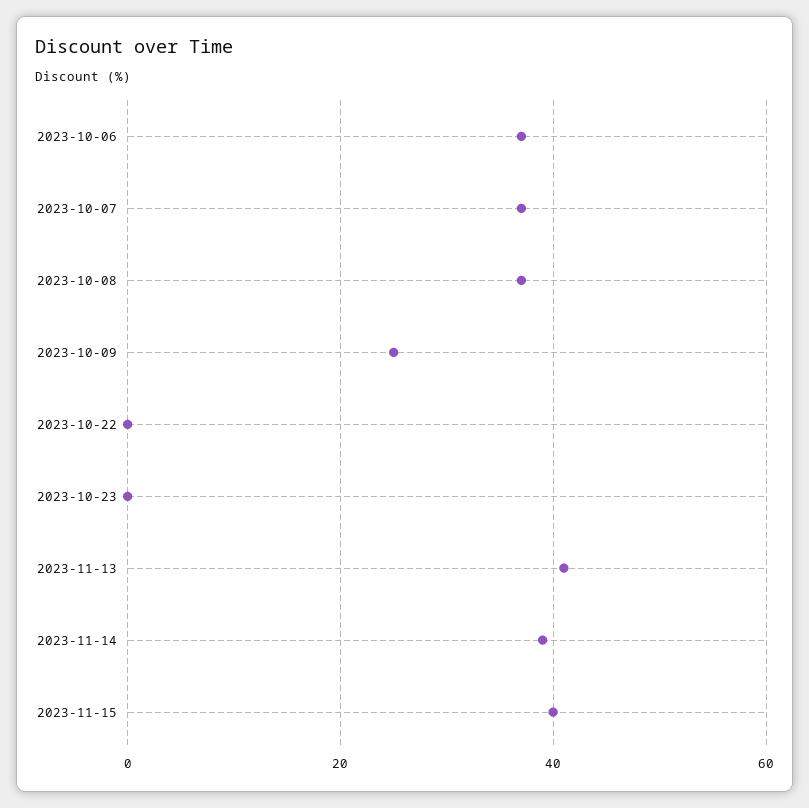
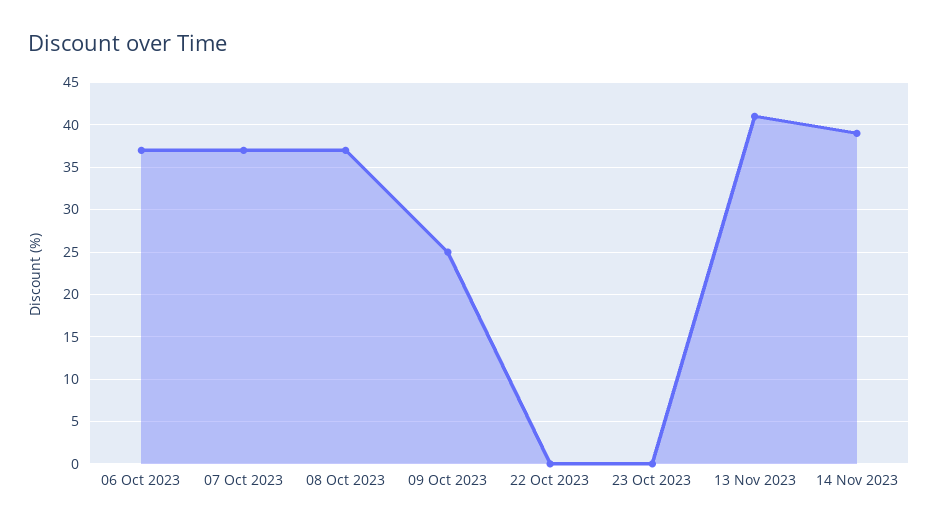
2023-11-15: 40 -> none

